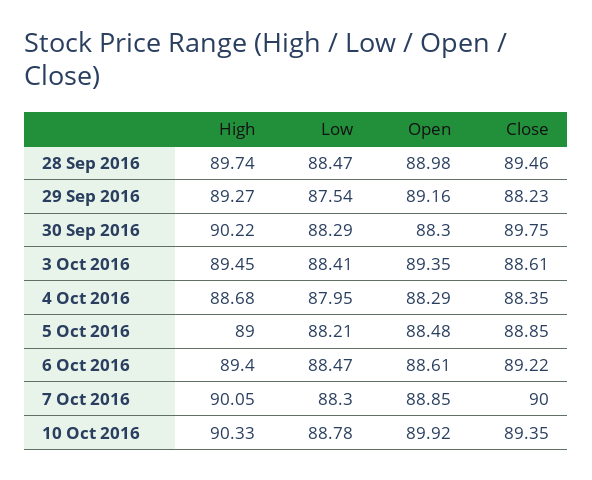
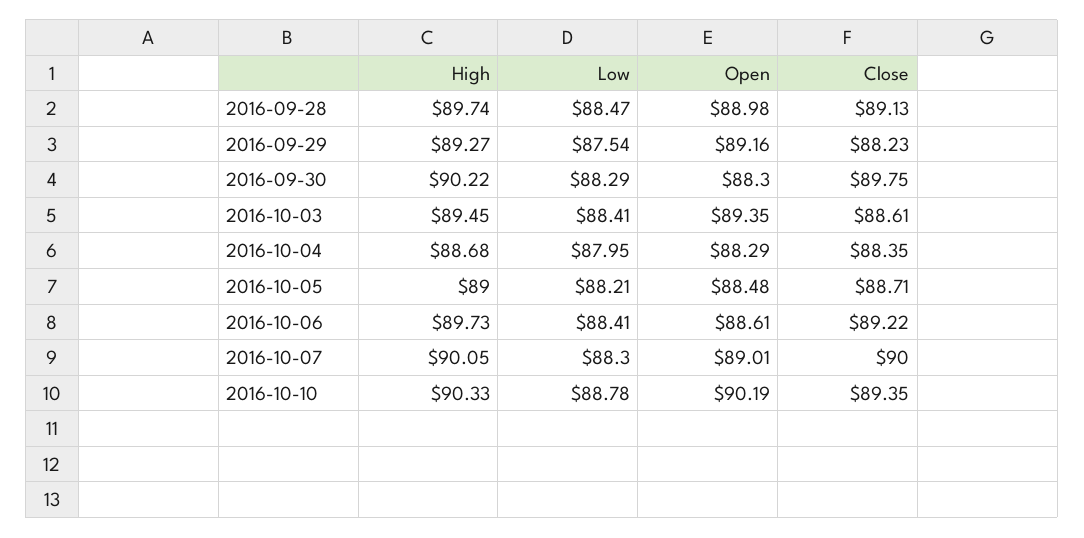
Close, 28 Sep 2016: 89.46 -> 89.13
Close, 5 Oct 2016: 88.85 -> 88.71
High, 6 Oct 2016: 89.4 -> 89.73
Low, 6 Oct 2016: 88.47 -> 88.41
Open, 7 Oct 2016: 88.85 -> 89.01
Open, 10 Oct 2016: 89.92 -> 90.19

